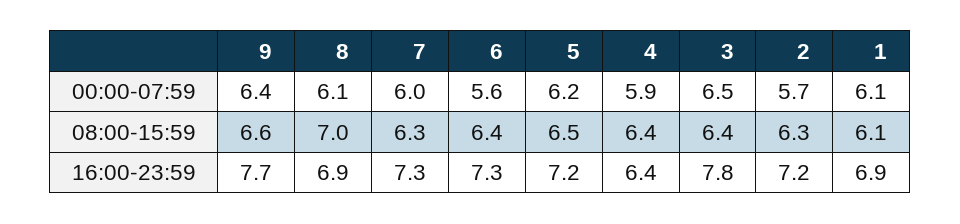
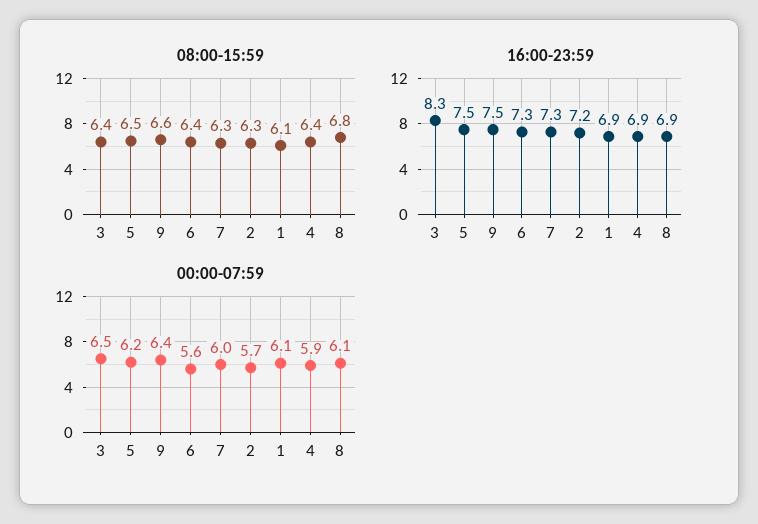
08:00-15:59, 8: 7 -> 6.8
16:00-23:59, 9: 7.7 -> 7.5
16:00-23:59, 5: 7.2 -> 7.5
16:00-23:59, 4: 6.4 -> 6.9
16:00-23:59, 3: 7.8 -> 8.3

